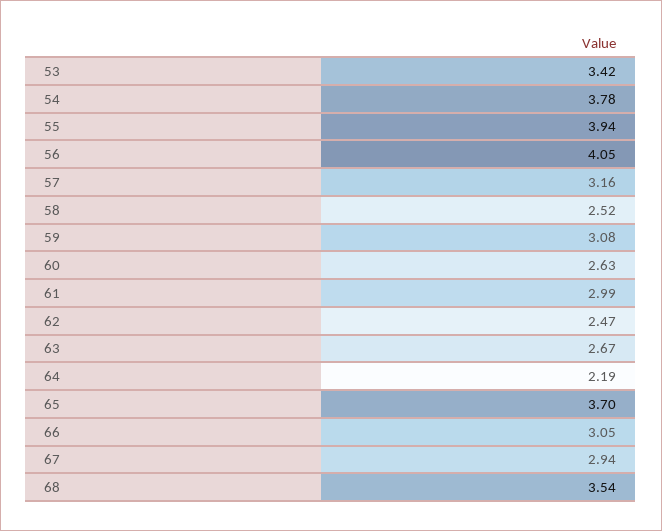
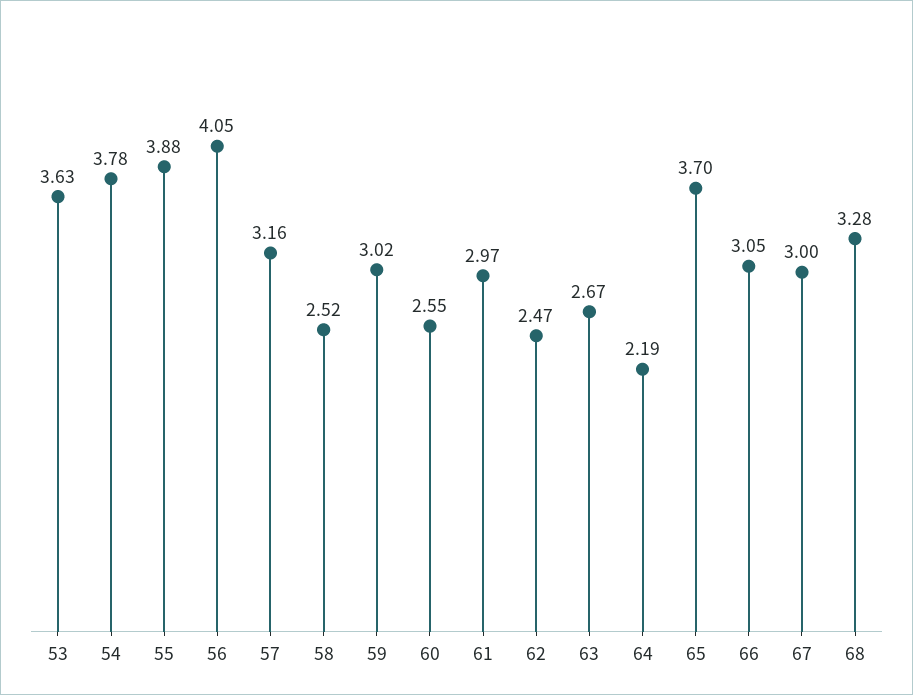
53: 3.42 -> 3.63
55: 3.94 -> 3.88
59: 3.08 -> 3.02
60: 2.63 -> 2.55
61: 2.99 -> 2.97
67: 2.94 -> 3
68: 3.54 -> 3.28

